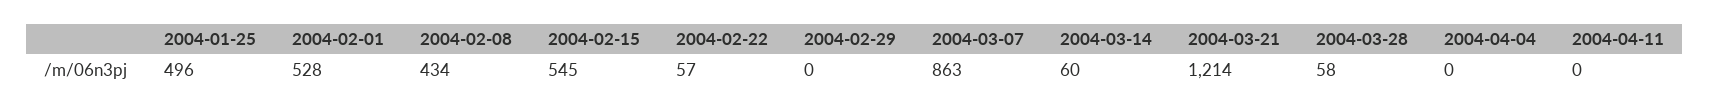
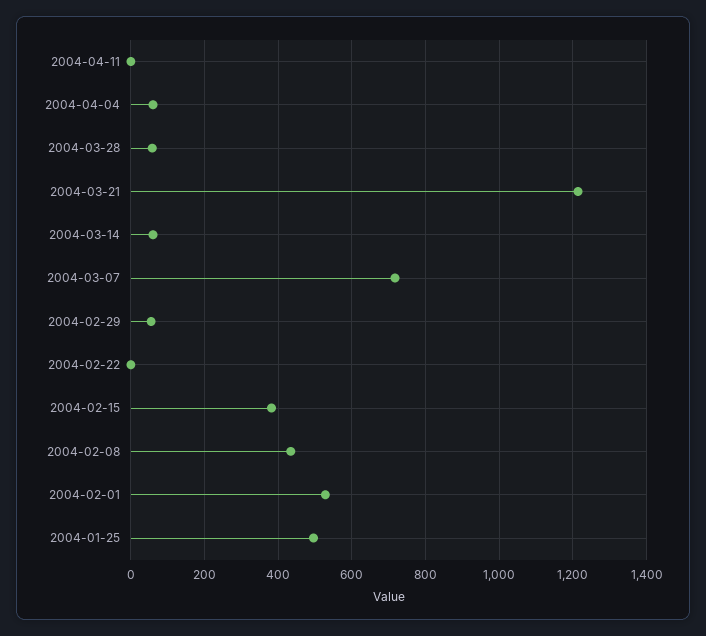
2004-02-15: 545 -> 380
2004-02-22: 57 -> 0
2004-02-29: 0 -> 60
2004-03-07: 863 -> 720
2004-04-04: 0 -> 60

